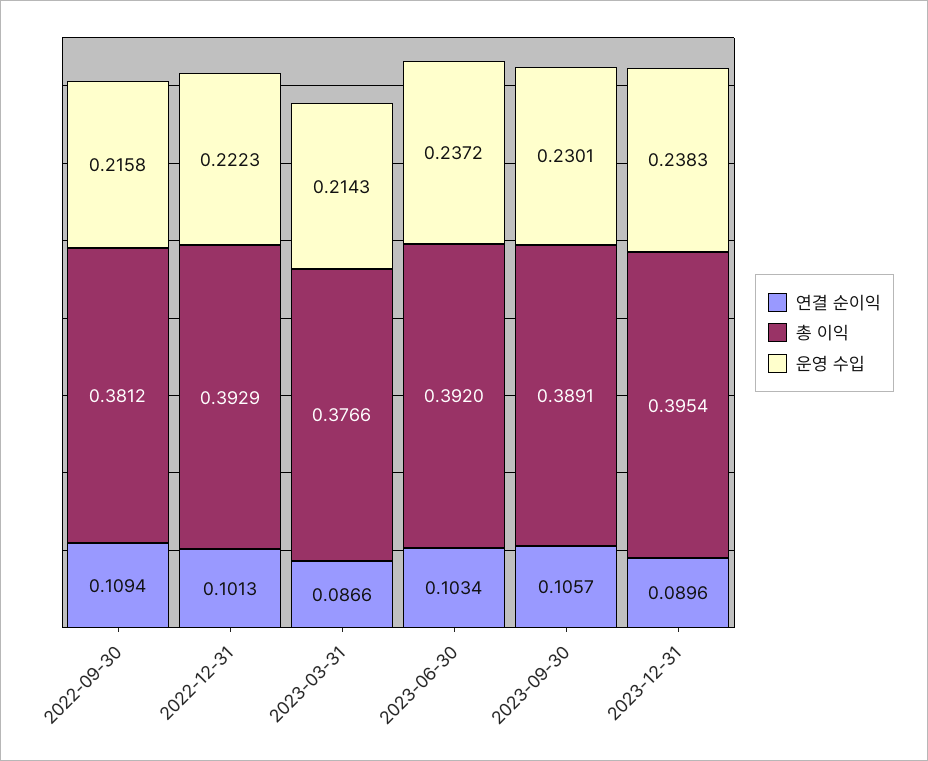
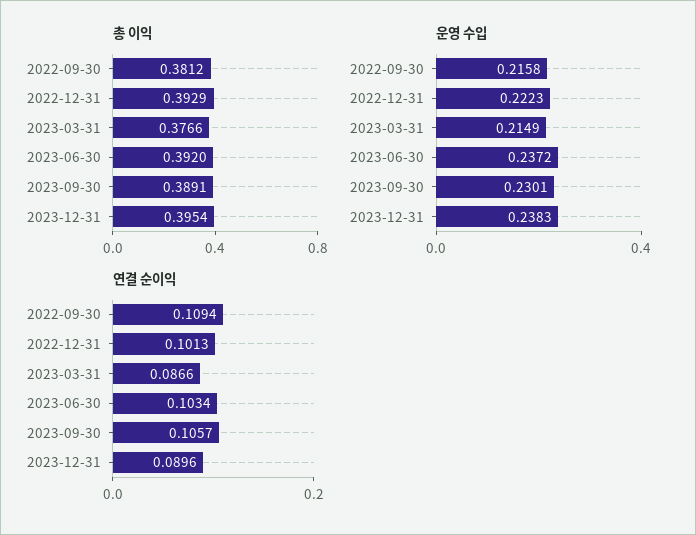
운영 수입, 2023-03-31: 0.2143 -> 0.2149

